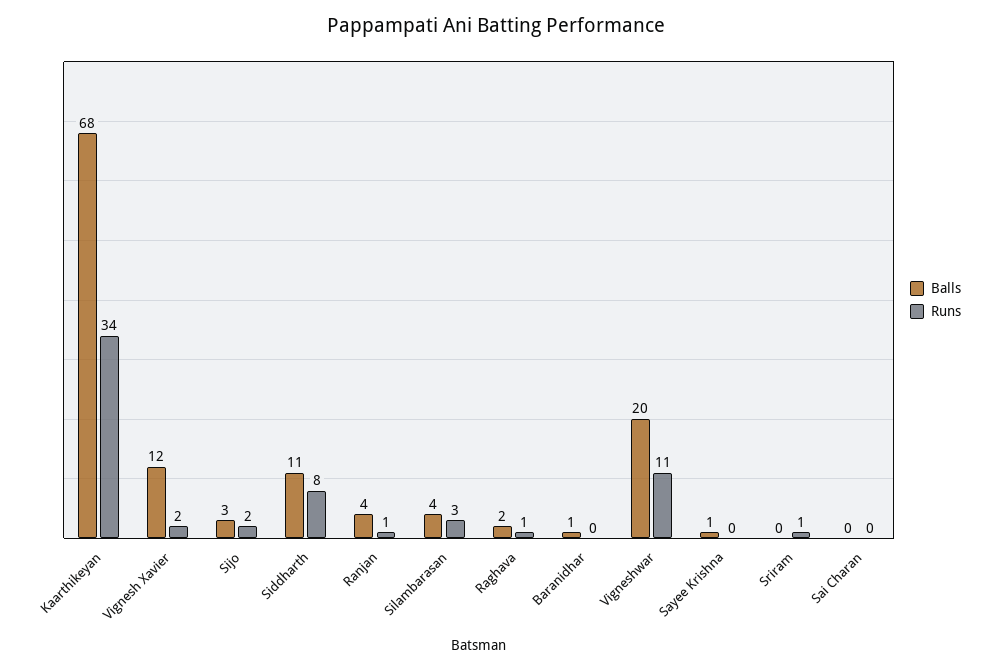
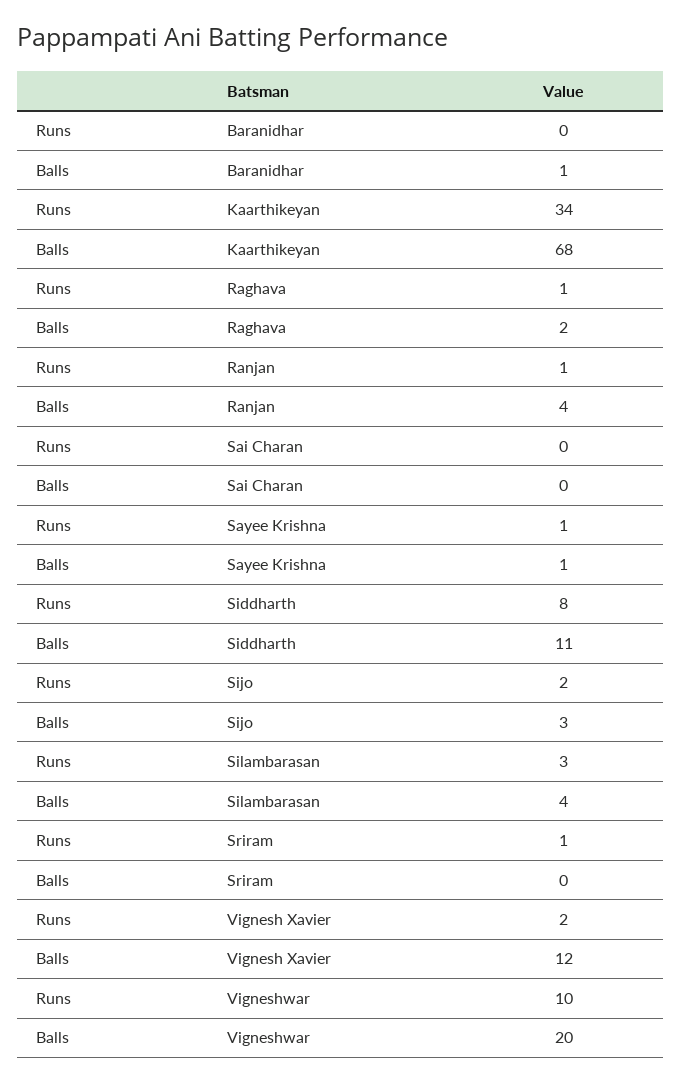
Runs, Vigneshwar: 11 -> 10
Runs, Sayee Krishna: 0 -> 1

